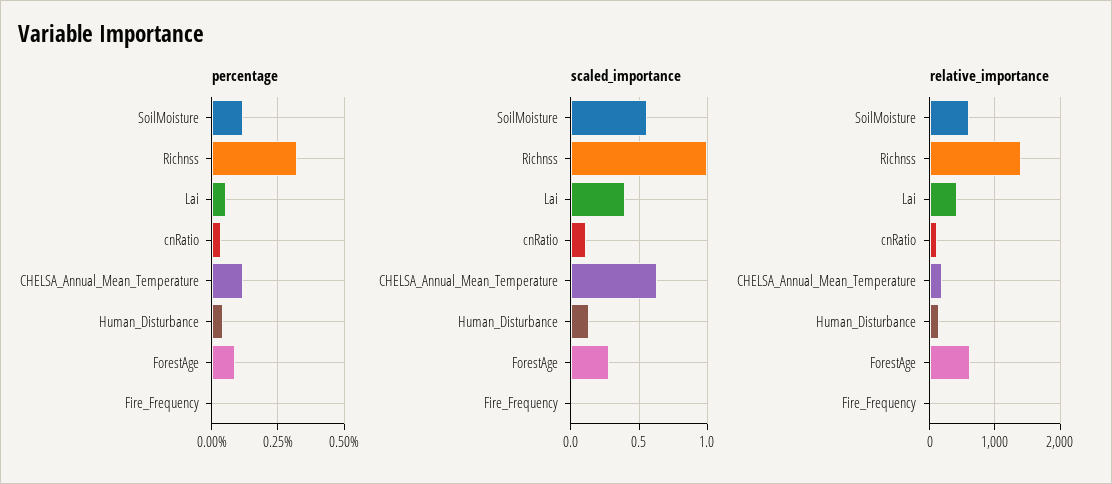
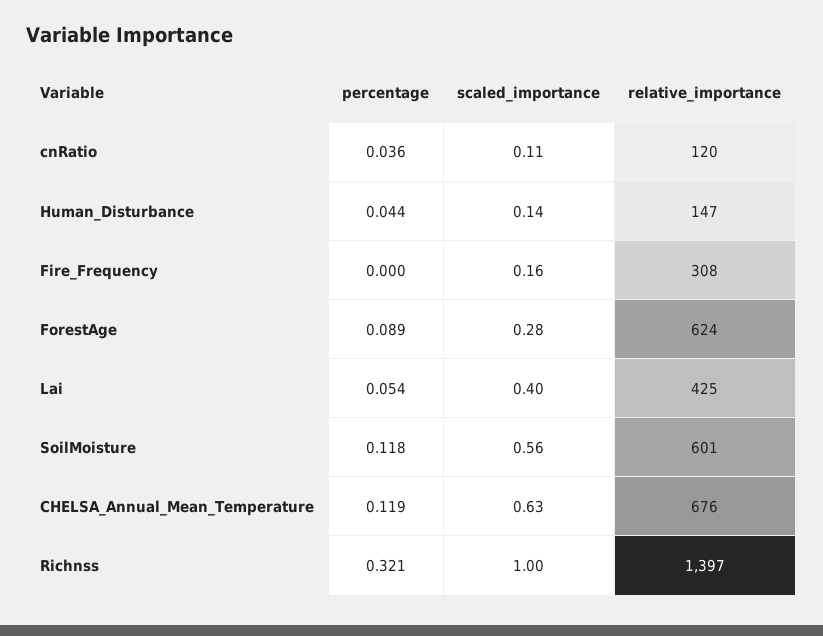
scaled_importance, Fire_Frequency: 0 -> 0.16
relative_importance, CHELSA_Annual_Mean_Temperature: 200 -> 676
relative_importance, Fire_Frequency: 0 -> 308

